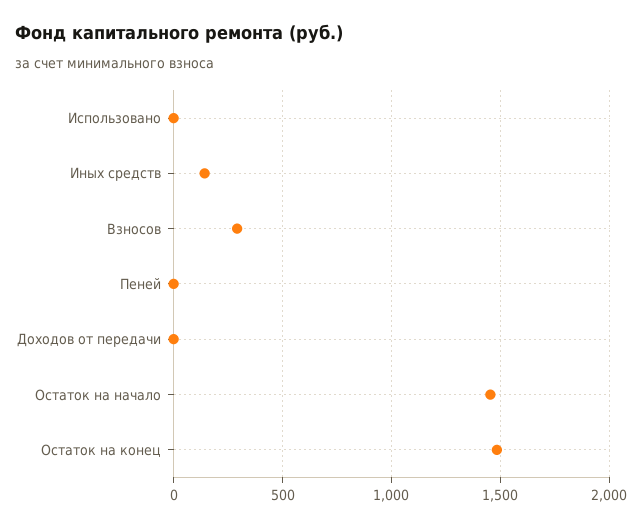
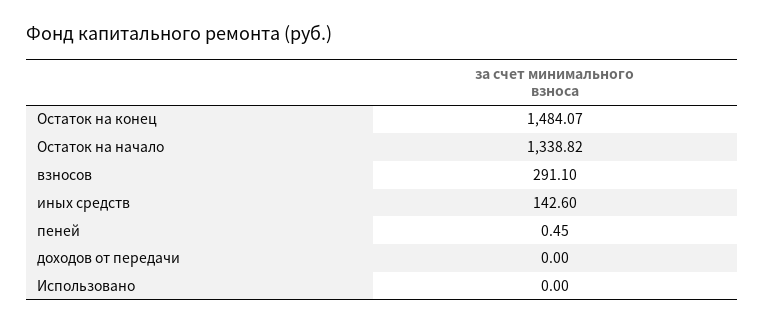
Остаток на начало: 1450 -> 1338.82

